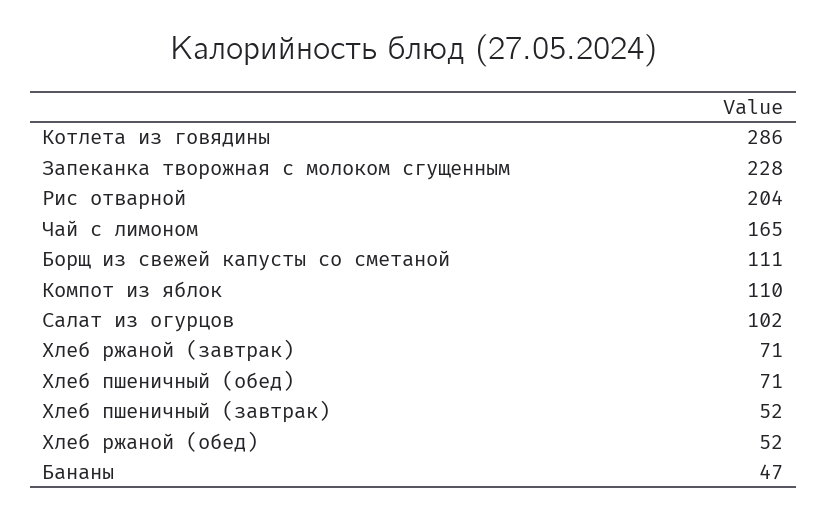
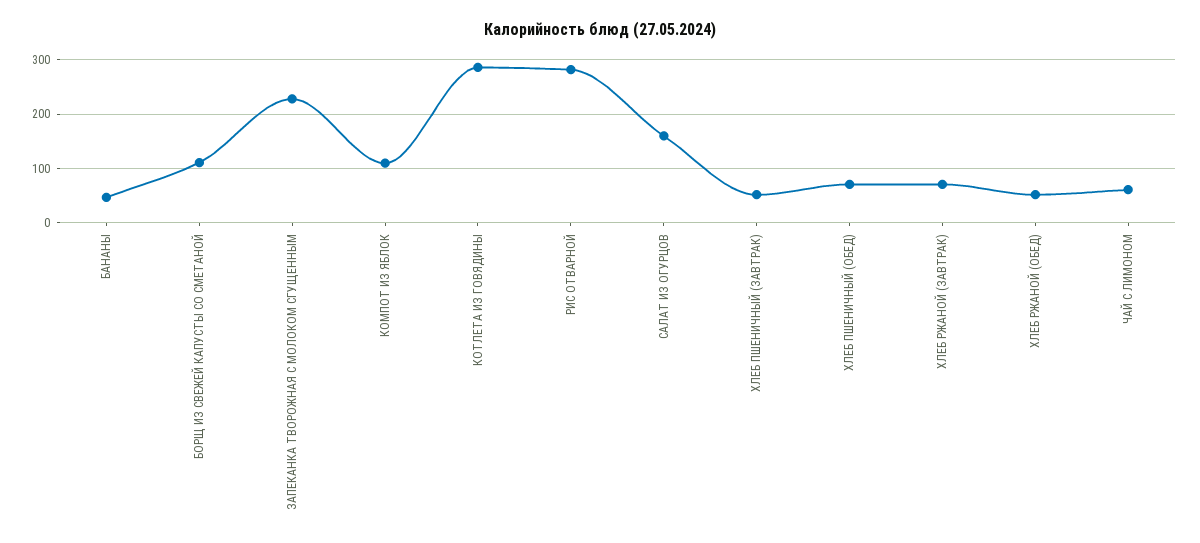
Рис отварной: 204 -> 280
Чай с лимоном: 165 -> 60
Салат из огурцов: 102 -> 160

